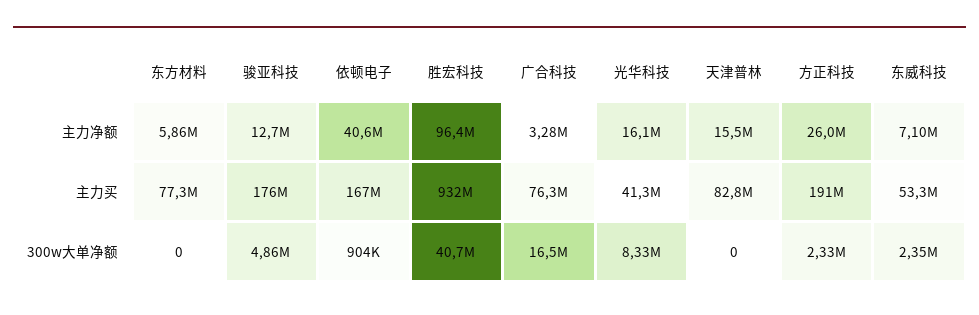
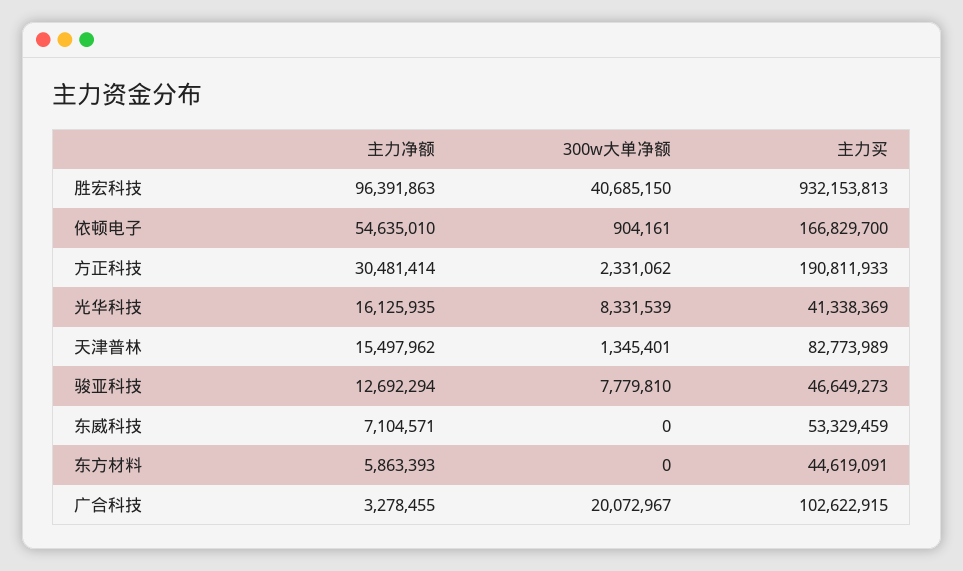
依顿电子, 主力净额: 40600000 -> 54635010
方正科技, 主力净额: 26000000 -> 30481414
东方材料, 主力买: 77300000 -> 44619091
骏亚科技, 主力买: 176000000 -> 46649273
广合科技, 主力买: 76300000 -> 102622915
骏亚科技, 300w大单净额: 4860000 -> 7779810
广合科技, 300w大单净额: 16500000 -> 20072967
天津普林, 300w大单净额: 0 -> 1345401
东威科技, 300w大单净额: 2350000 -> 0

